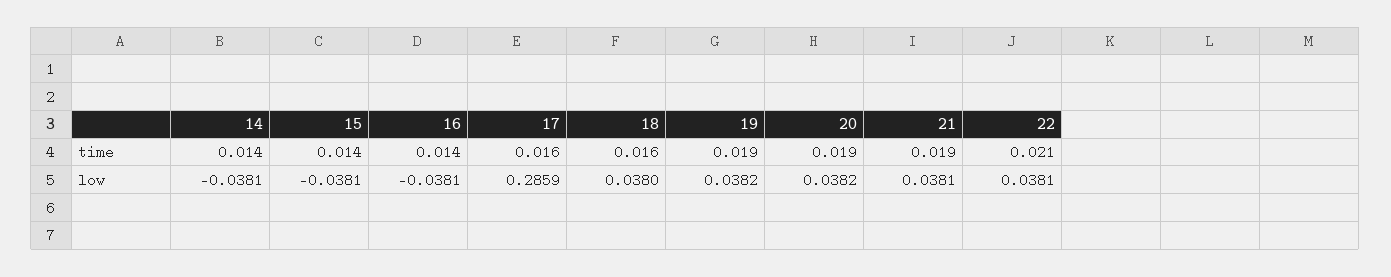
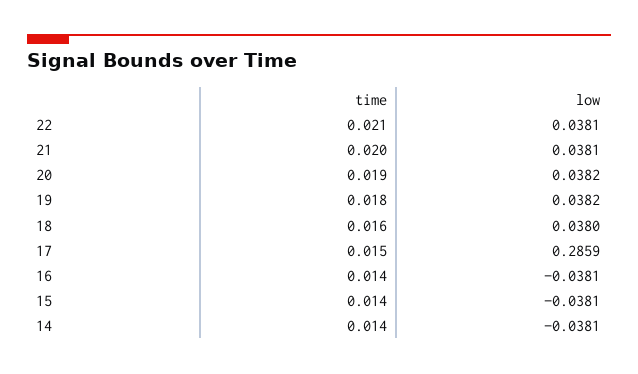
17, time: 0.016 -> 0.015
19, time: 0.019 -> 0.018
21, time: 0.019 -> 0.02

